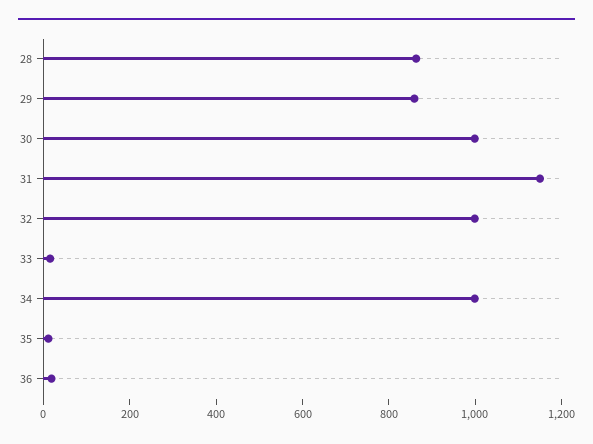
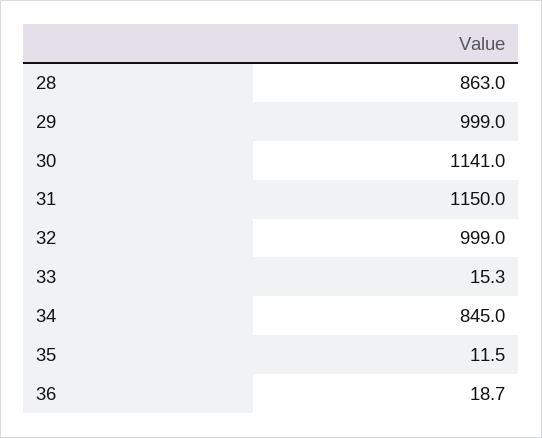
29: 850 -> 999
30: 1000 -> 1141
34: 1000 -> 845

